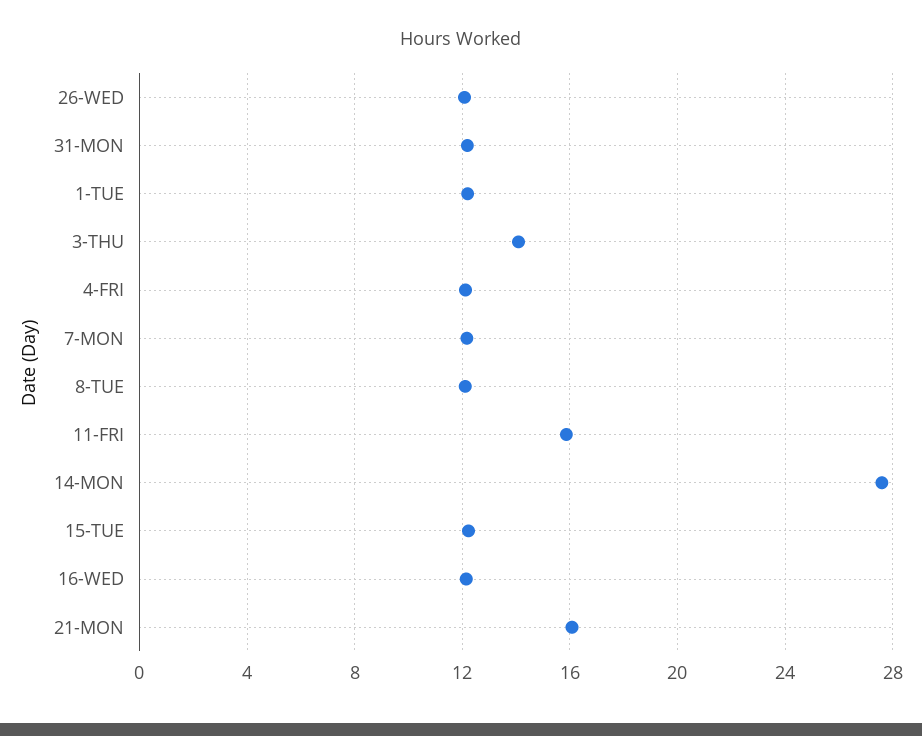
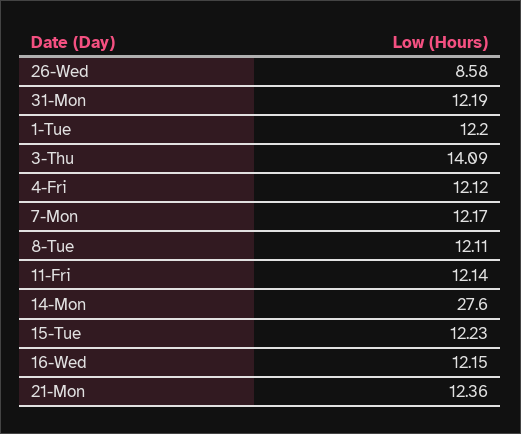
26-WED: 12 -> 8.58
11-FRI: 16 -> 12.14
21-MON: 16 -> 12.36

